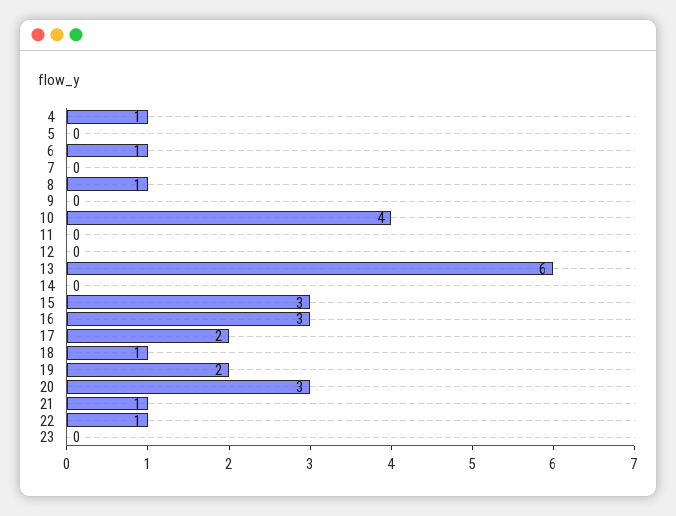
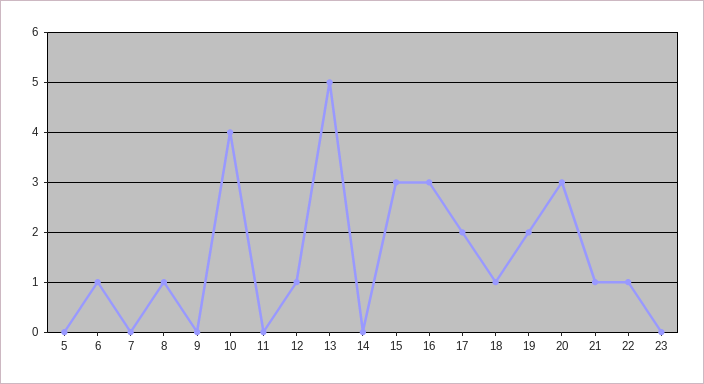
4: 1 -> none
12: 0 -> 1
13: 6 -> 5

